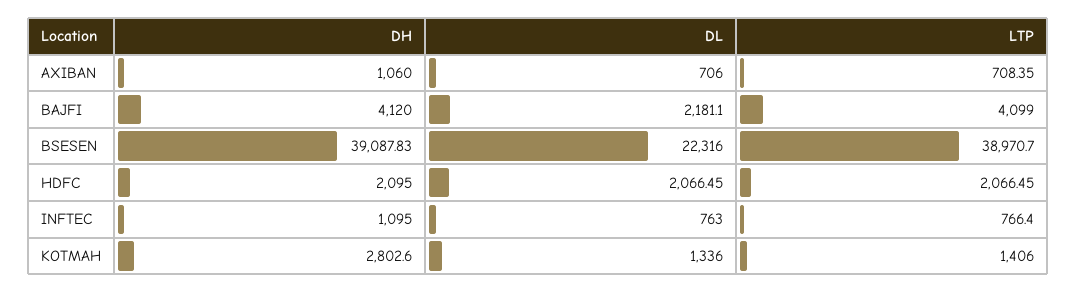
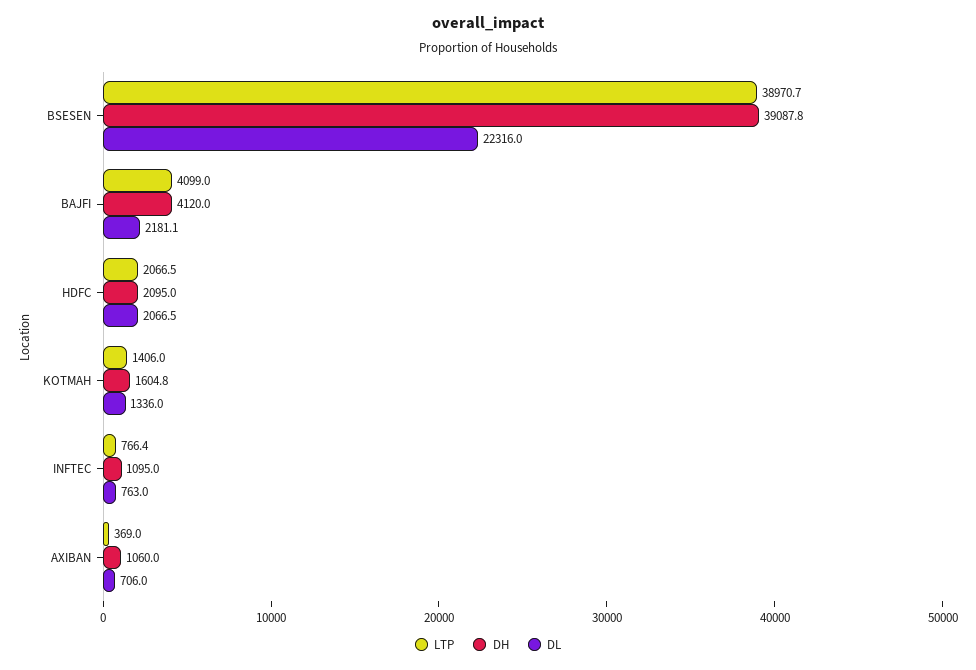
LTP, AXIBAN: 708.35 -> 369
DH, KOTMAH: 2802.6 -> 1604.8

